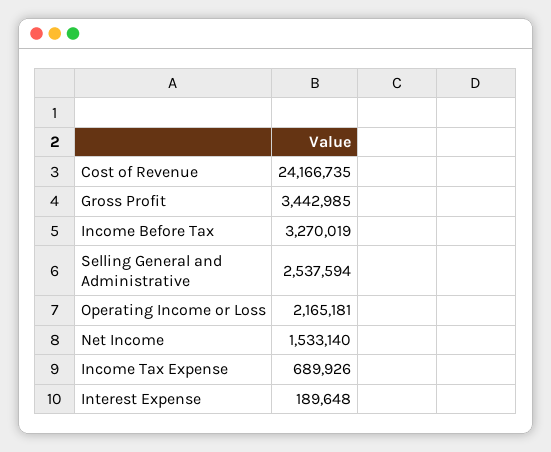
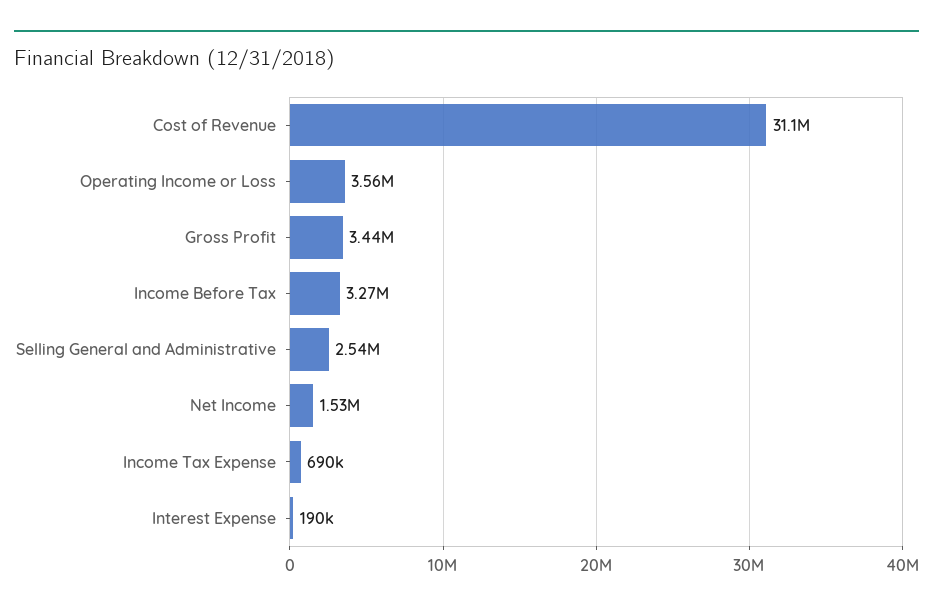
Cost of Revenue: 24166735 -> 31100000
Operating Income or Loss: 2165181 -> 3560000

